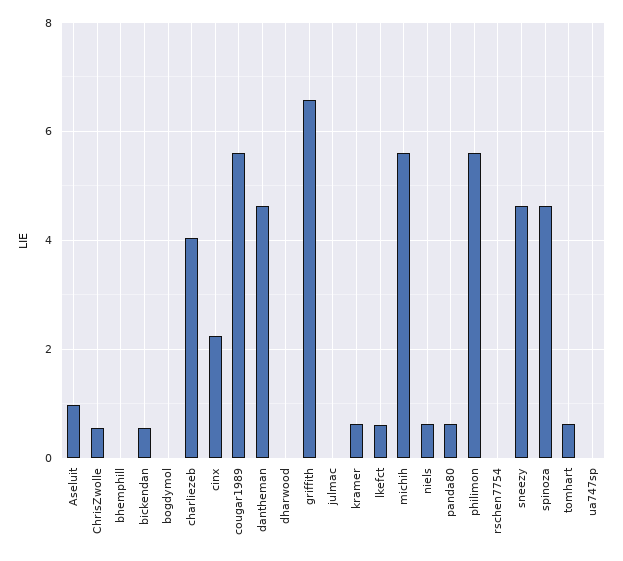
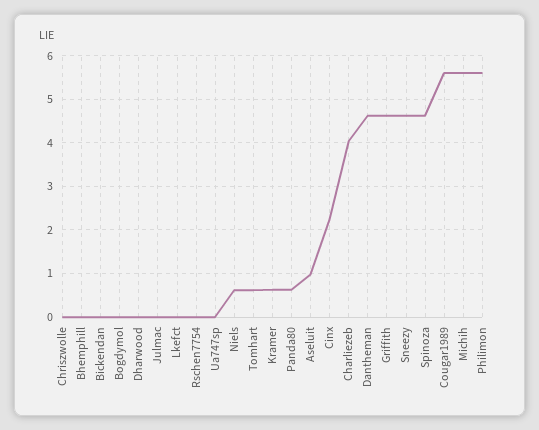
ChrisZwolle: 0.6 -> 0
bickendan: 0.6 -> 0
griffith: 6.6 -> 4.6
lkefct: 0.6 -> 0

